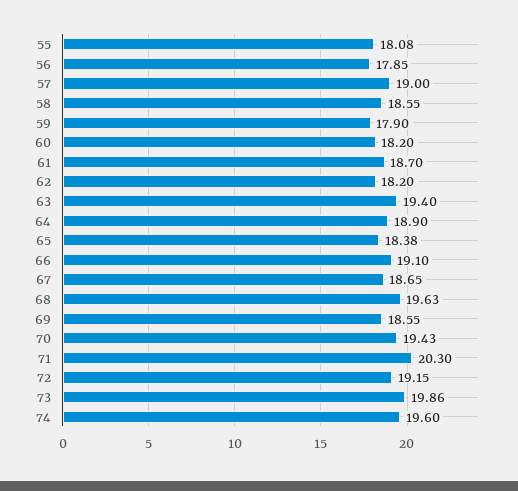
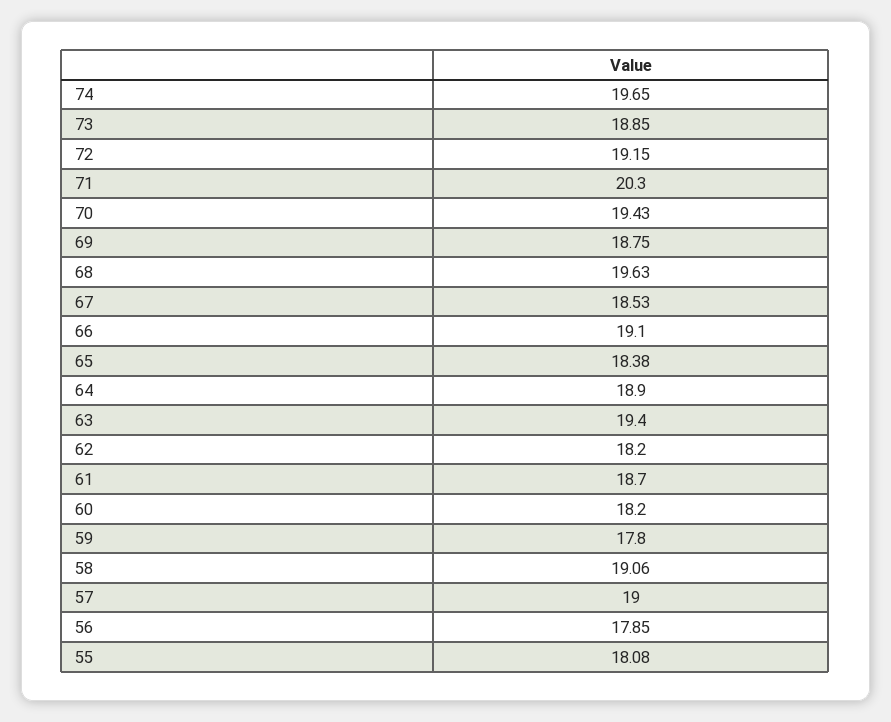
58: 18.55 -> 19.06
59: 17.9 -> 17.8
67: 18.65 -> 18.53
69: 18.55 -> 18.75
73: 19.86 -> 18.85
74: 19.6 -> 19.65

